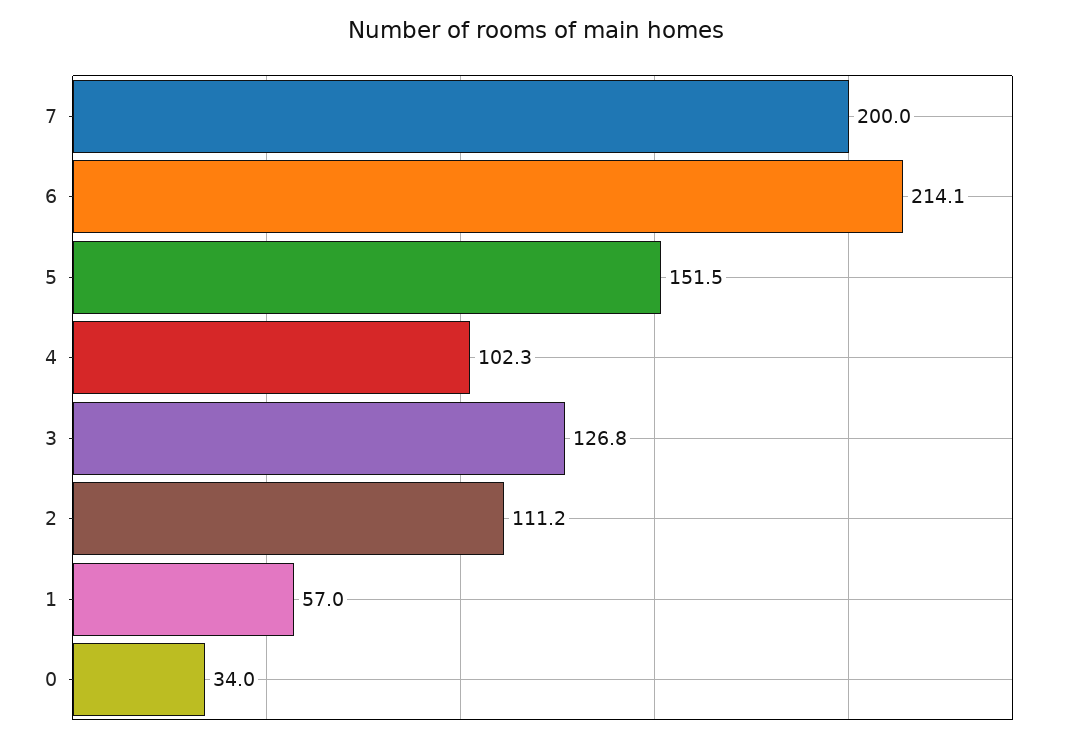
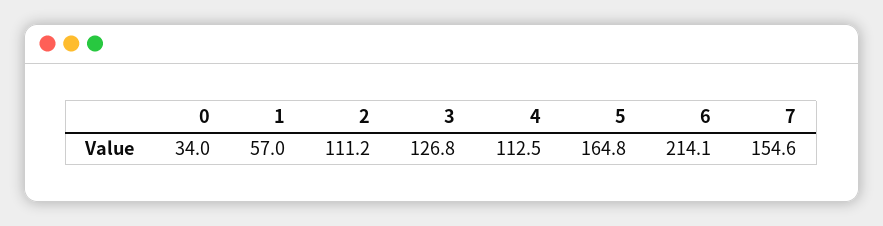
7: 200 -> 154.6
5: 151.5 -> 164.8
4: 102.3 -> 112.5

